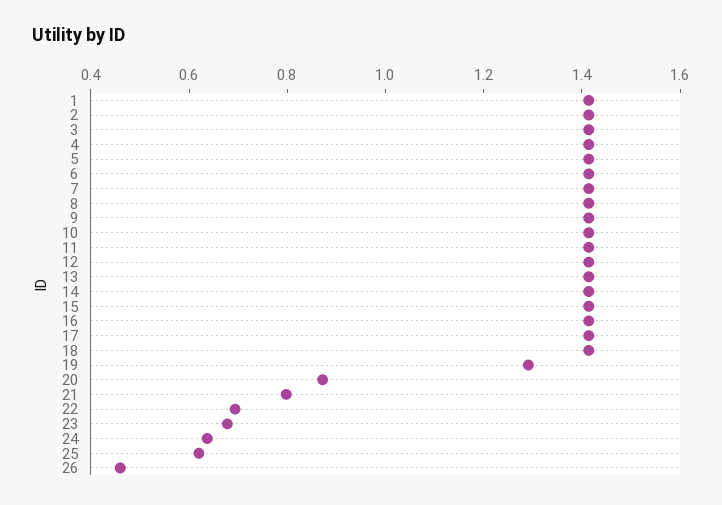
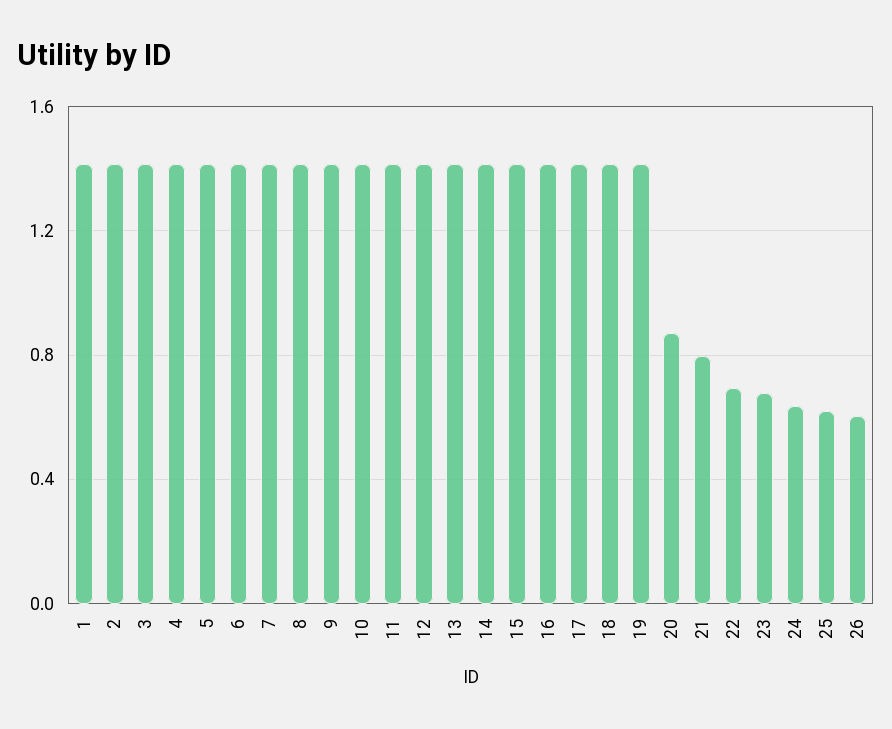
19: 1.3 -> 1.4
26: 0.45 -> 0.6

